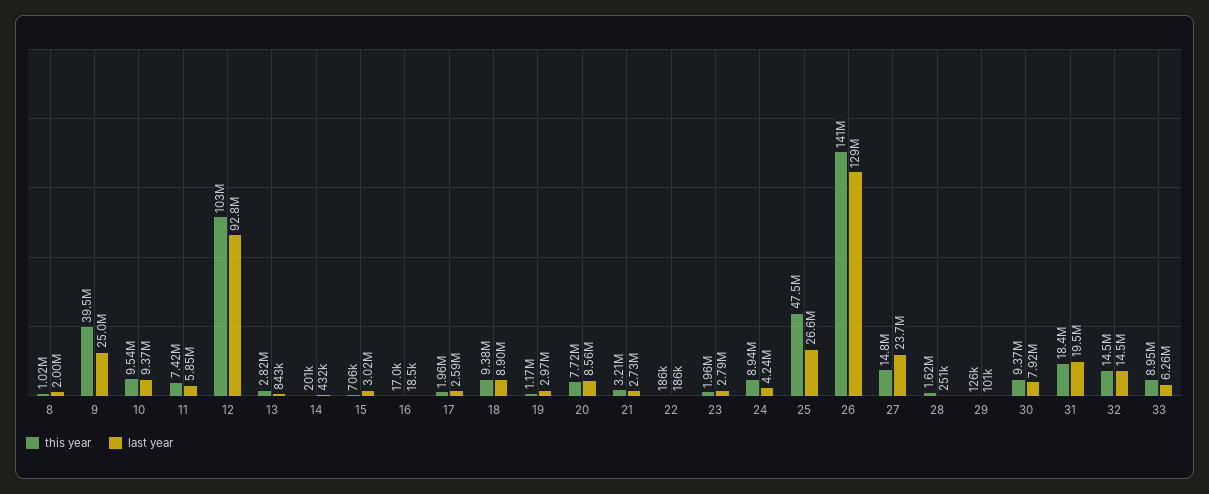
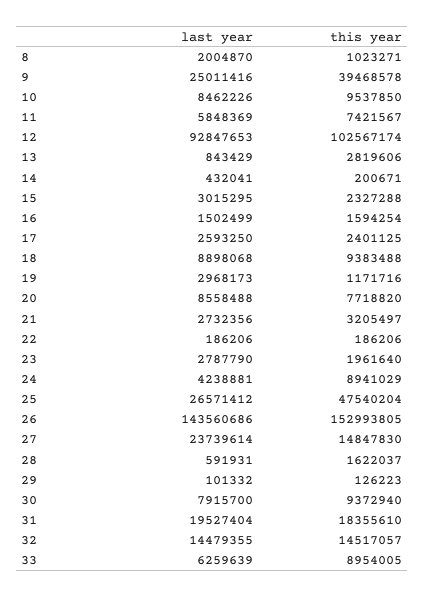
last year, 10: 9370000 -> 8462226
this year, 15: 706000 -> 2327288
this year, 16: 17000 -> 1594254
last year, 16: 18500 -> 1502499
this year, 17: 1960000 -> 2401125
this year, 26: 141000000 -> 152993805
last year, 26: 129000000 -> 143560686
last year, 28: 251000 -> 591931

